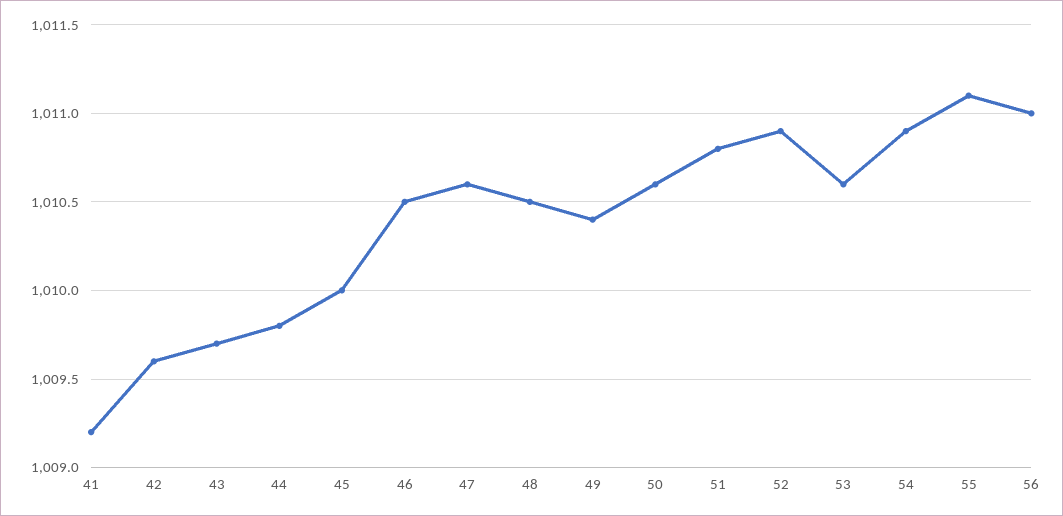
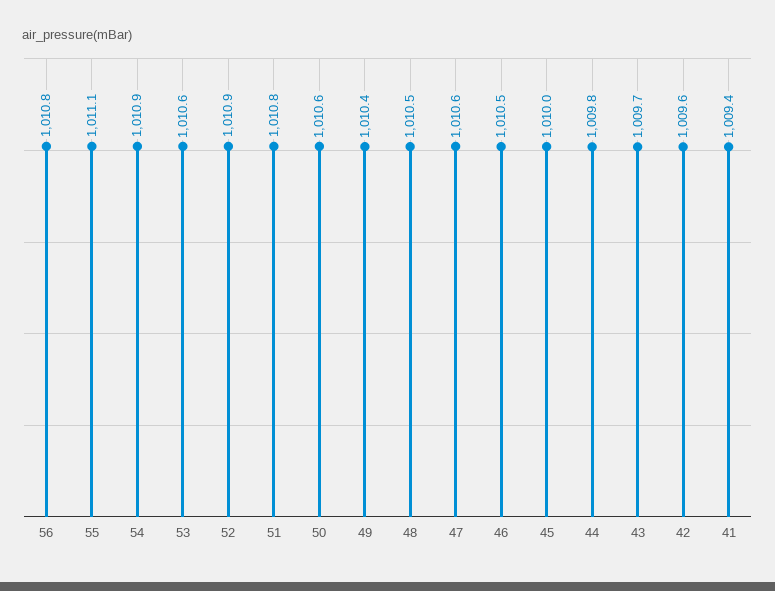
41: 1009.2 -> 1009.4
56: 1011 -> 1010.8

